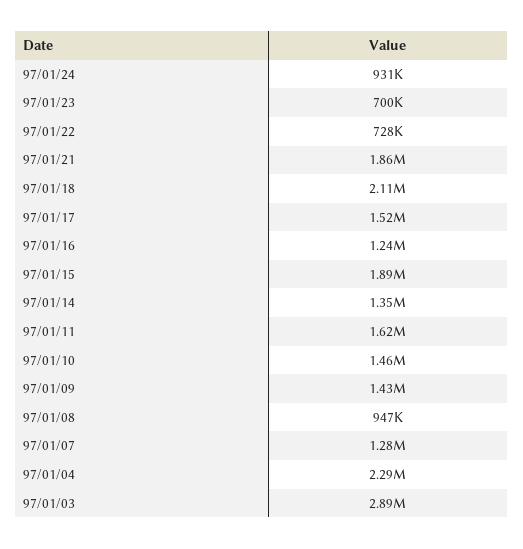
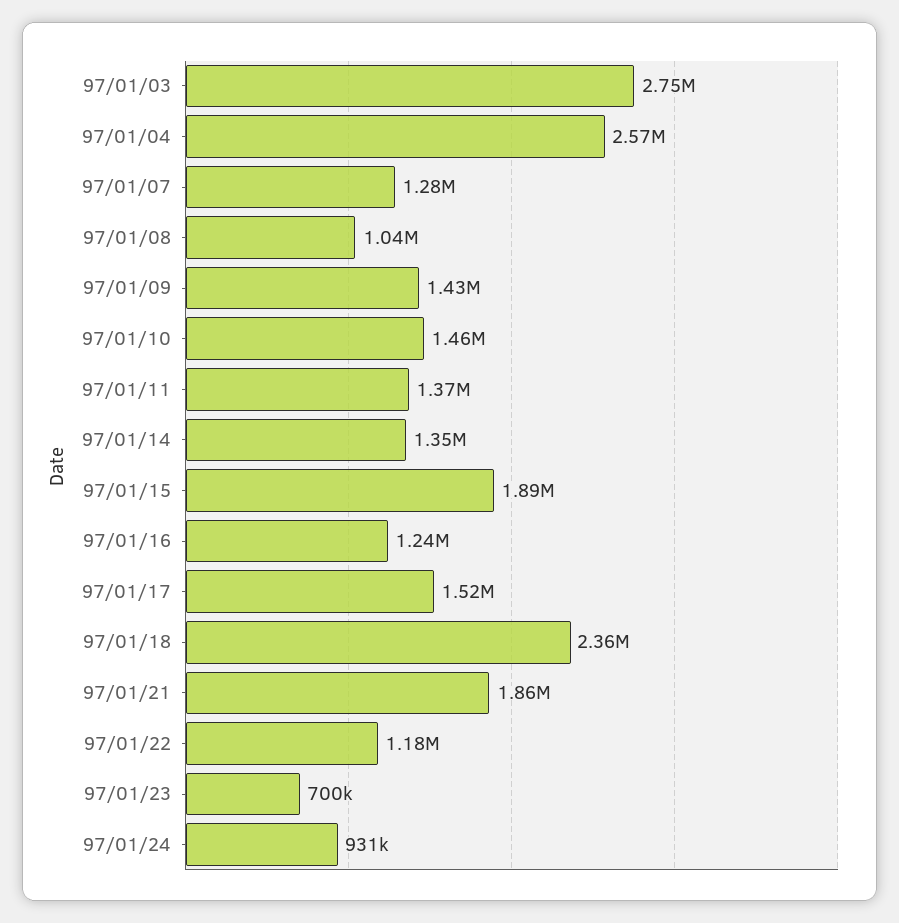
97/01/22: 728000 -> 1180000
97/01/18: 2110000 -> 2360000
97/01/11: 1620000 -> 1370000
97/01/08: 947000 -> 1040000
97/01/04: 2290000 -> 2570000
97/01/03: 2890000 -> 2750000

